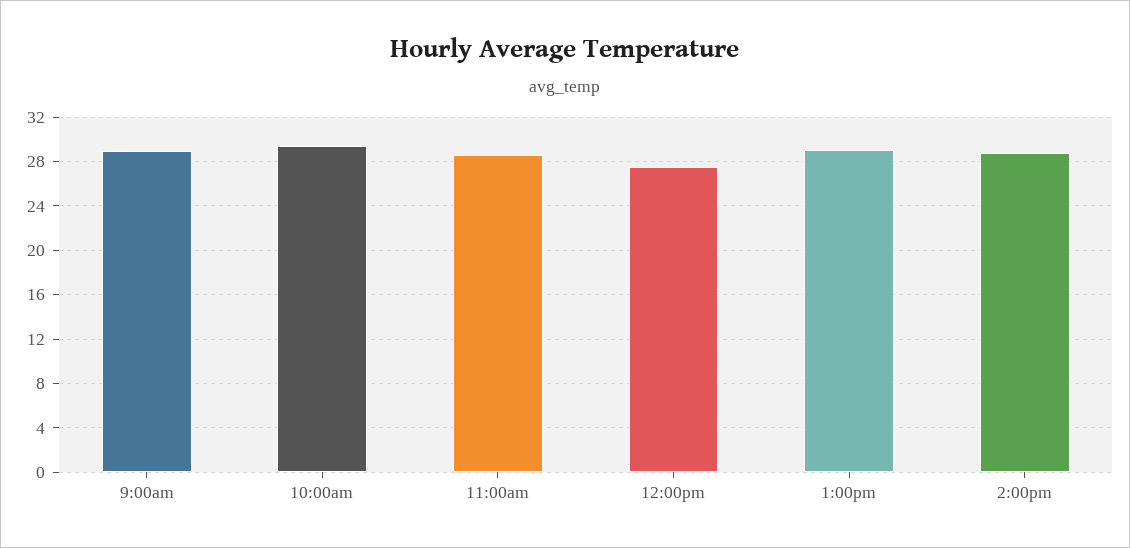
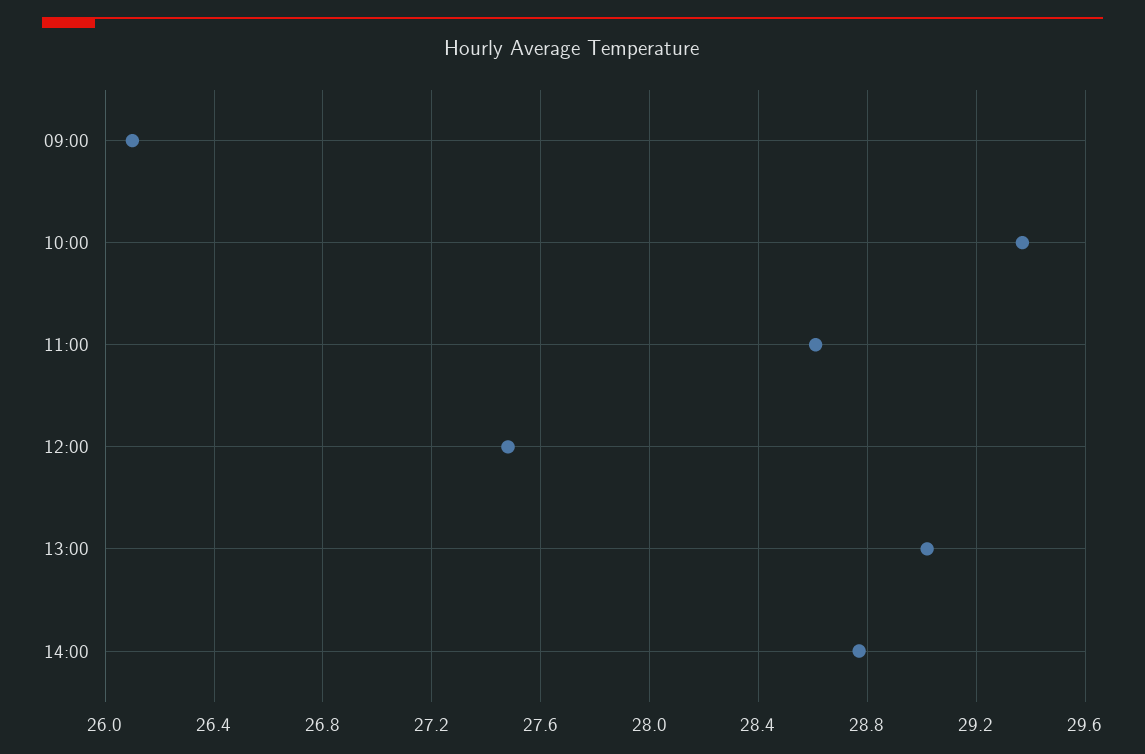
9:00am: 29 -> 26.1

